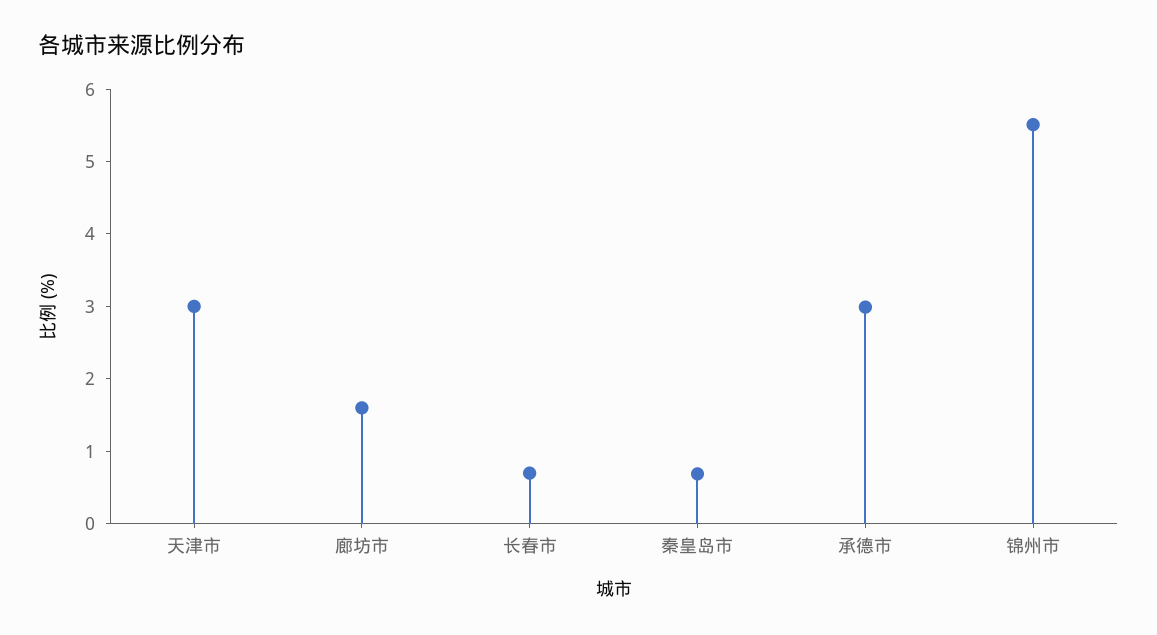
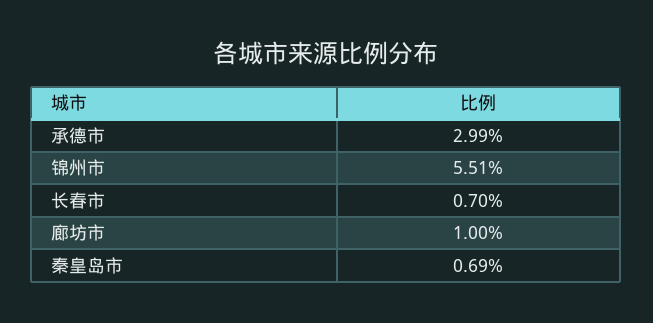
天津市: 3 -> none
廊坊市: 1.6 -> 1

